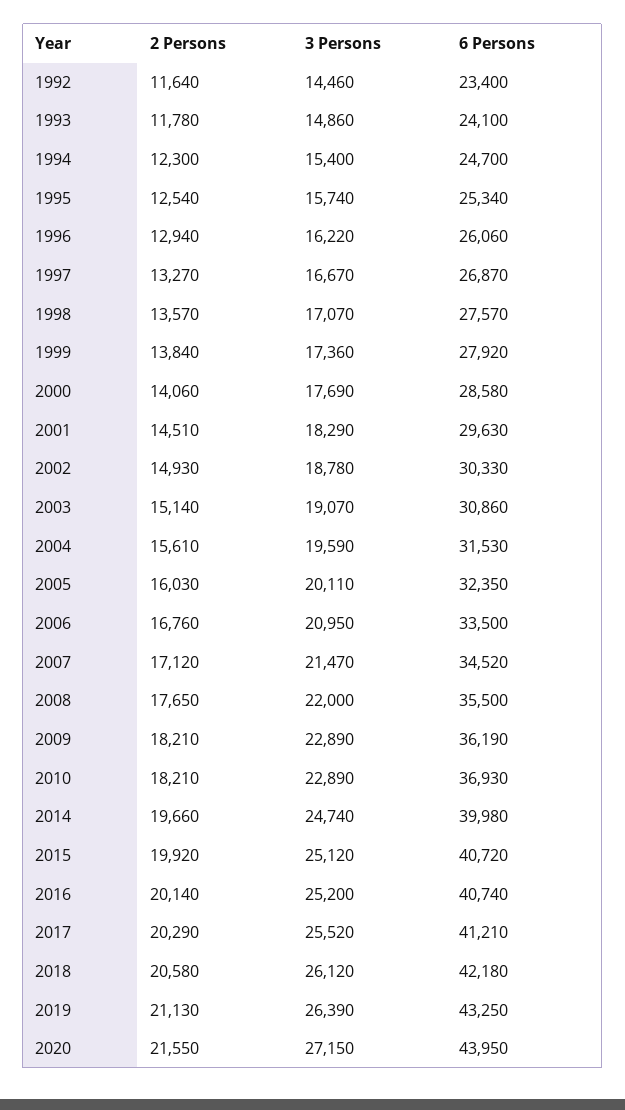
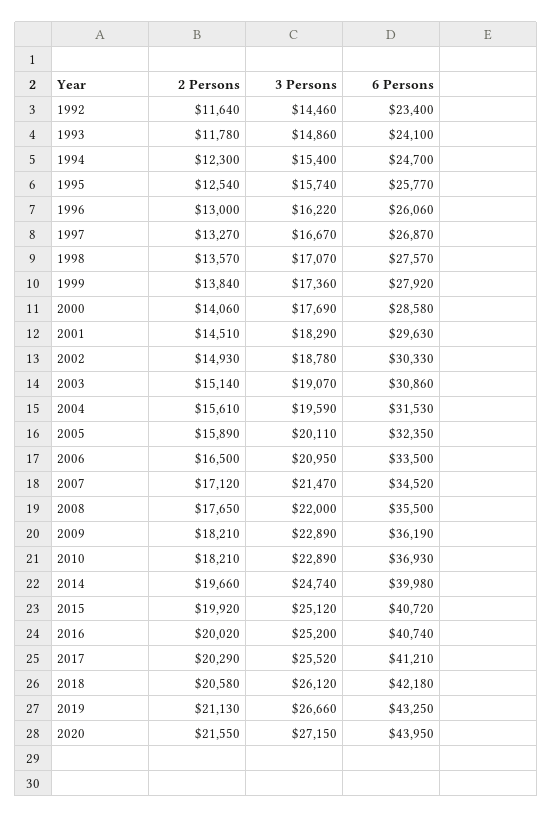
6 Persons, 1995: 25340 -> 25770
2 Persons, 1996: 12940 -> 13000
2 Persons, 2005: 16030 -> 15890
2 Persons, 2006: 16760 -> 16500
2 Persons, 2016: 20140 -> 20020
3 Persons, 2019: 26390 -> 26660

